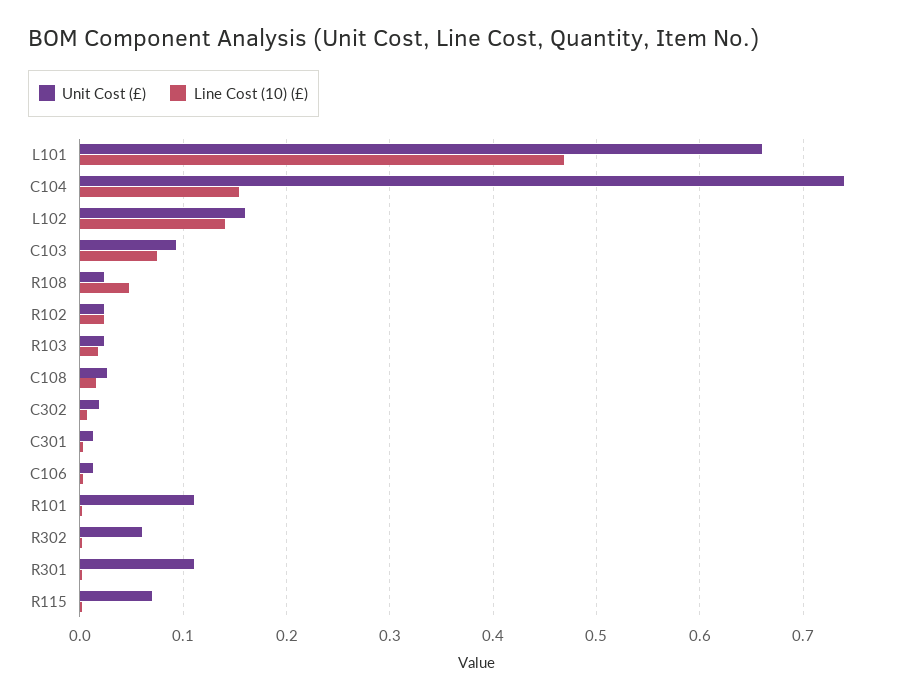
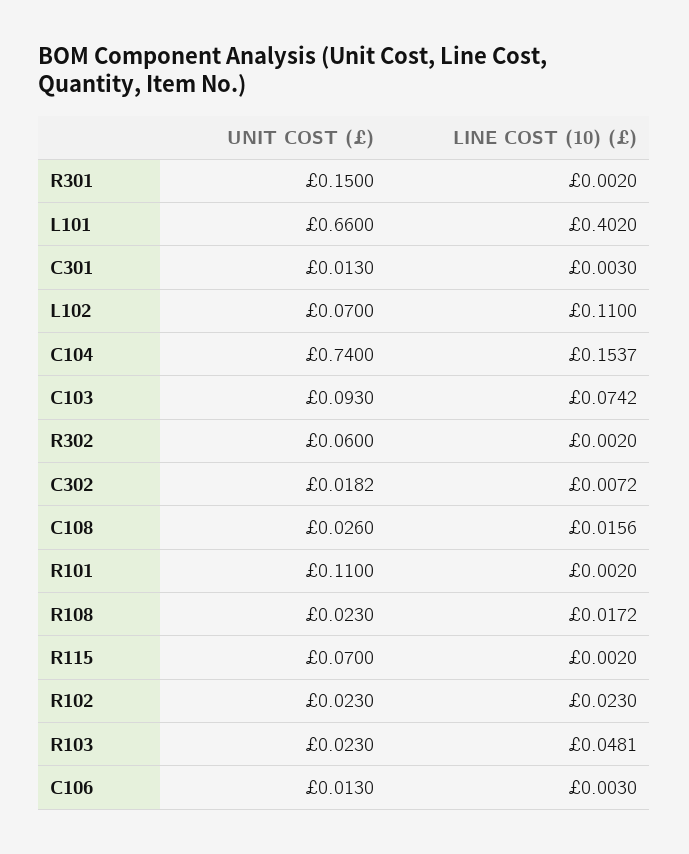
Line Cost (10) (£), L101: 0.47 -> 0.402
Unit Cost (£), L102: 0.16 -> 0.07
Line Cost (10) (£), L102: 0.14 -> 0.11
Line Cost (10) (£), R108: 0.05 -> 0.0172
Line Cost (10) (£), R103: 0.02 -> 0.0481
Unit Cost (£), R301: 0.11 -> 0.15

